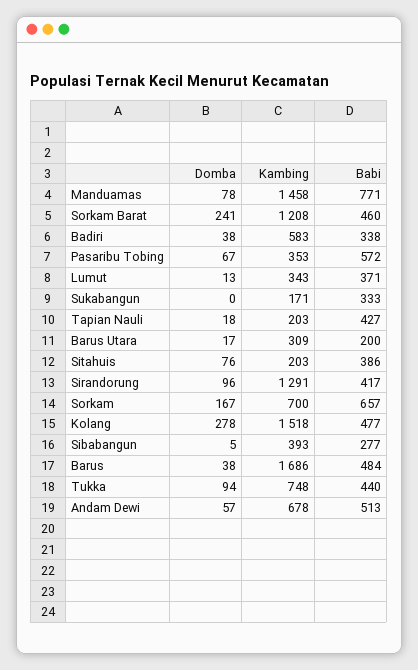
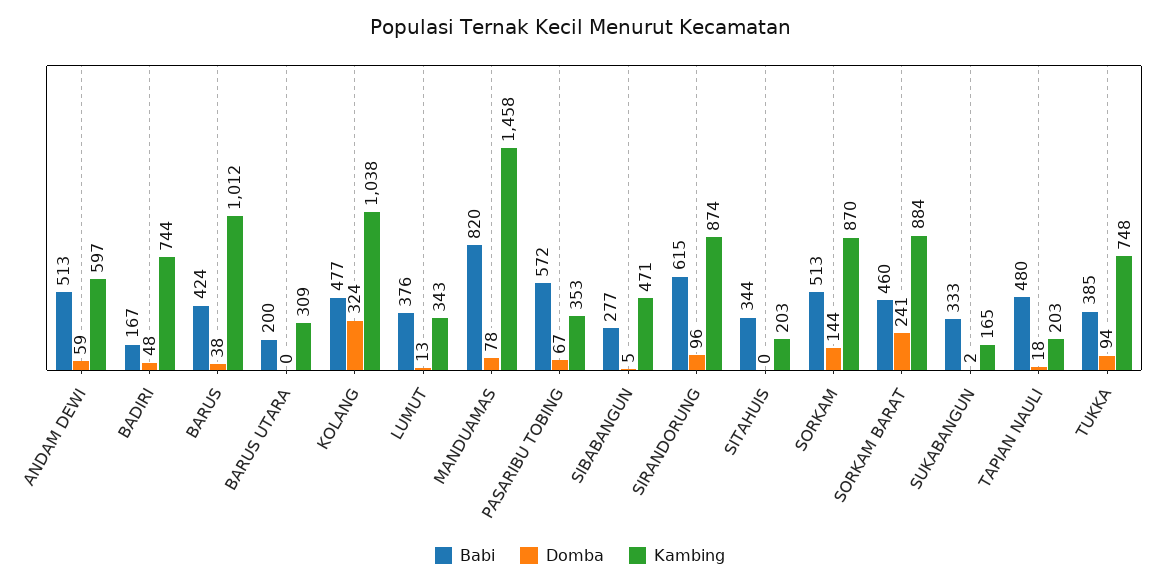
Babi, Manduamas: 771 -> 820
Kambing, Sorkam Barat: 1208 -> 884
Domba, Badiri: 38 -> 48
Kambing, Badiri: 583 -> 744
Babi, Badiri: 338 -> 167
Babi, Lumut: 371 -> 376
Domba, Sukabangun: 0 -> 2
Kambing, Sukabangun: 171 -> 165
Babi, Tapian Nauli: 427 -> 480
Domba, Barus Utara: 17 -> 0
Domba, Sitahuis: 76 -> 0
Babi, Sitahuis: 386 -> 344
Kambing, Sirandorung: 1291 -> 874
Babi, Sirandorung: 417 -> 615
Domba, Sorkam: 167 -> 144
Kambing, Sorkam: 700 -> 870
Babi, Sorkam: 657 -> 513
Domba, Kolang: 278 -> 324
Kambing, Kolang: 1518 -> 1038
Kambing, Sibabangun: 393 -> 471
Kambing, Barus: 1686 -> 1012
Babi, Barus: 484 -> 424
Babi, Tukka: 440 -> 385
Domba, Andam Dewi: 57 -> 59
Kambing, Andam Dewi: 678 -> 597

